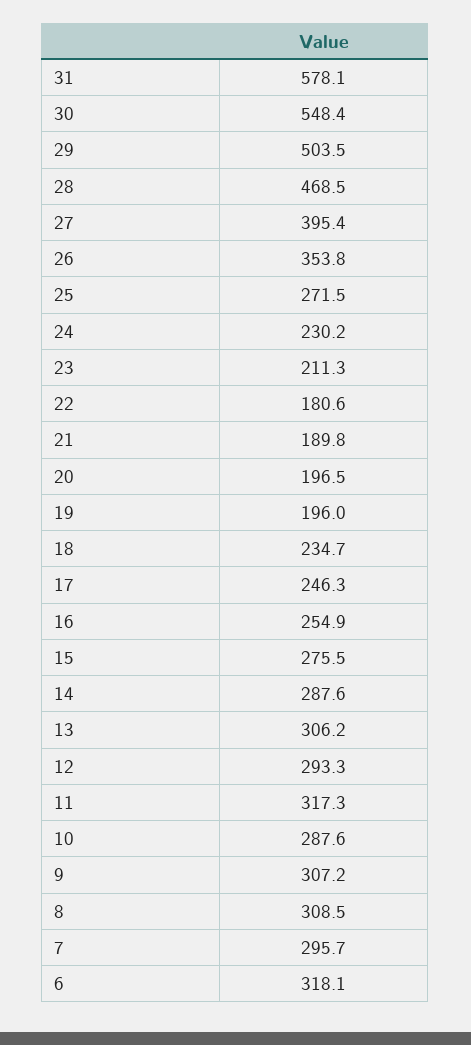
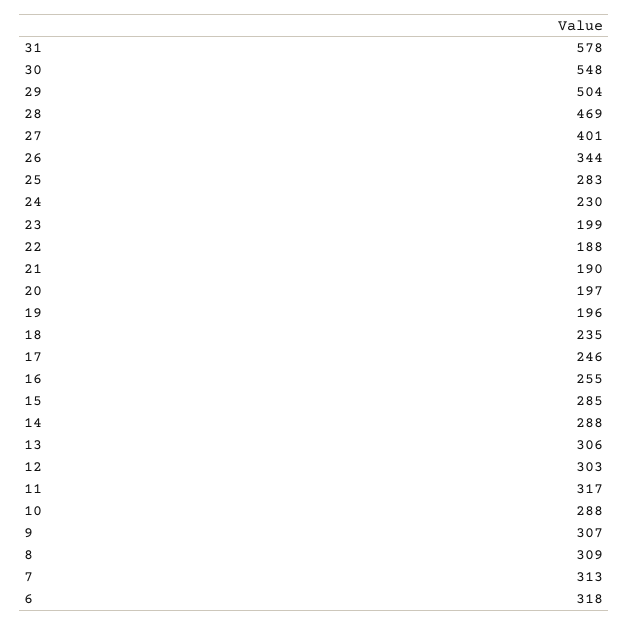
27: 395.4 -> 401
26: 353.8 -> 344
25: 271.5 -> 283
23: 211.3 -> 199
22: 180.6 -> 188
15: 275.5 -> 285
12: 293.3 -> 303
7: 295.7 -> 313

